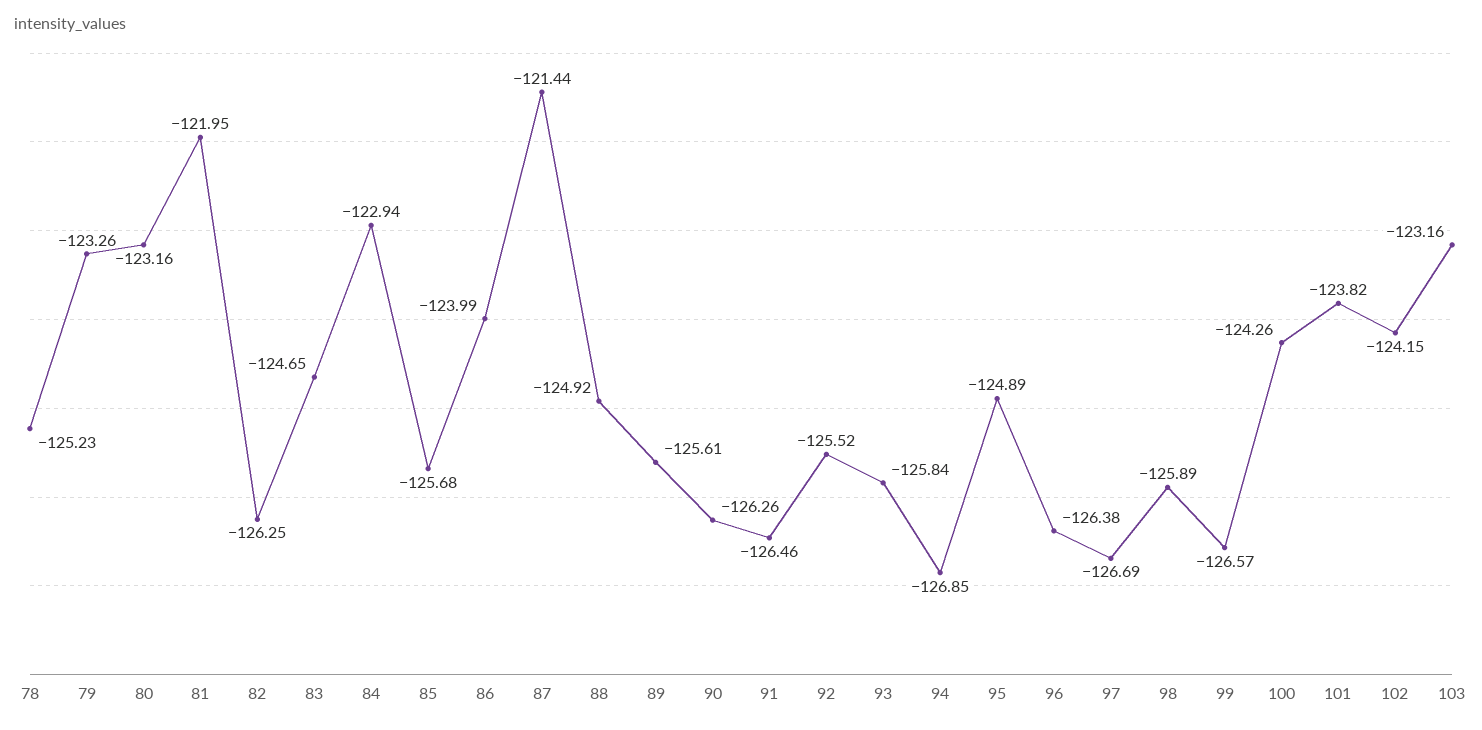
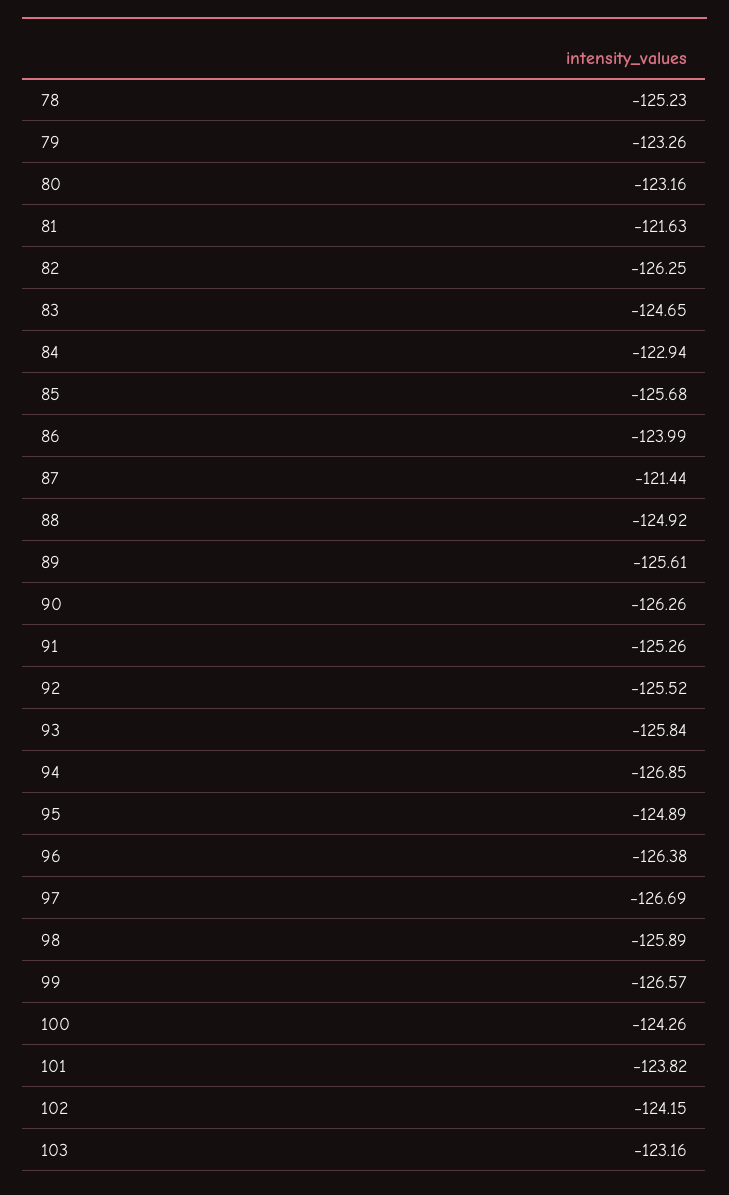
81: -121.95 -> -121.63
91: -126.46 -> -125.26

